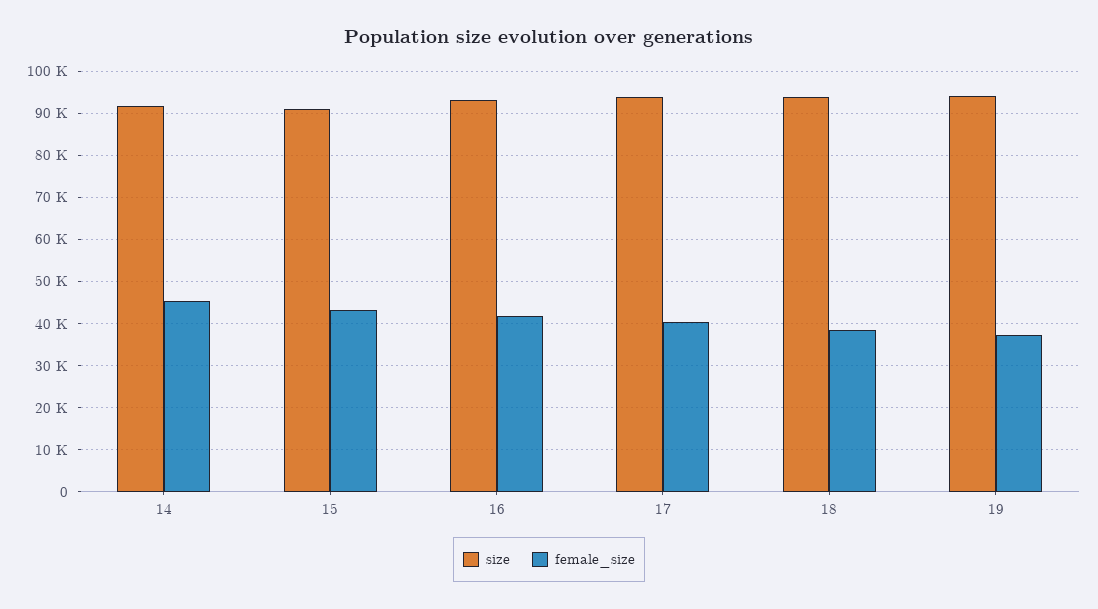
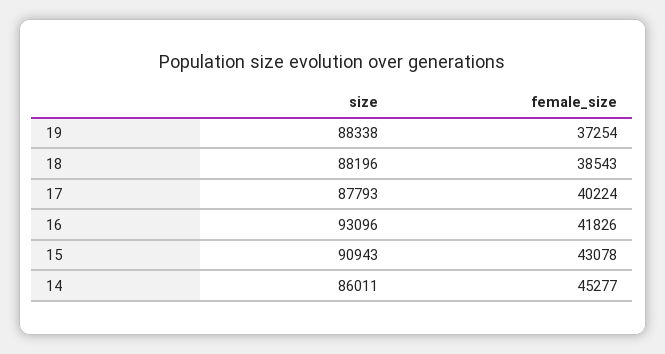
size, 14: 92000 -> 86011
size, 17: 94000 -> 87793
size, 18: 94000 -> 88196
size, 19: 94000 -> 88338

